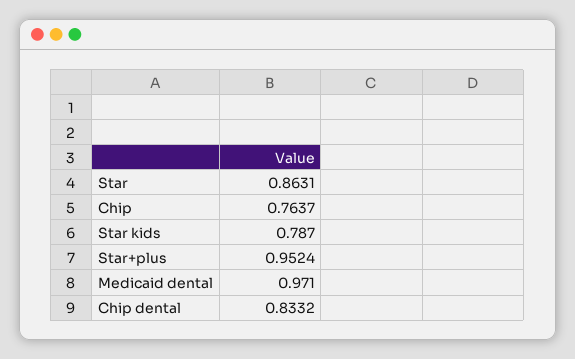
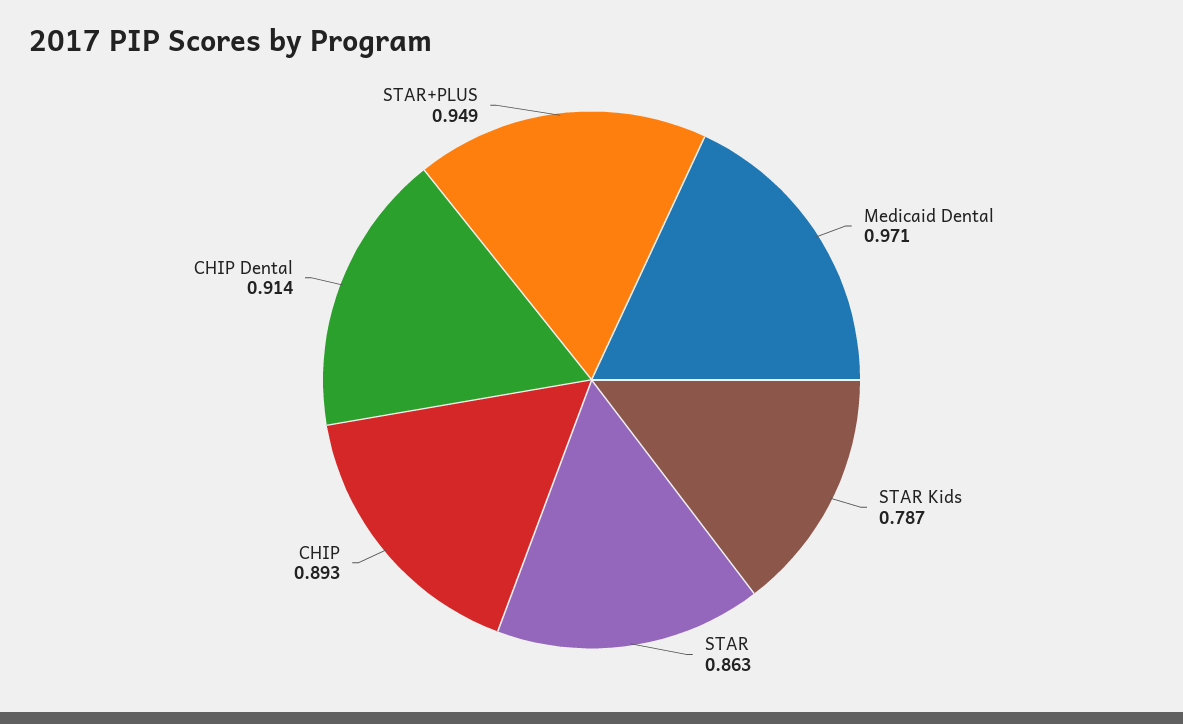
Chip: 0.7637 -> 0.893
Star+plus: 0.9524 -> 0.949
Chip dental: 0.8332 -> 0.914

